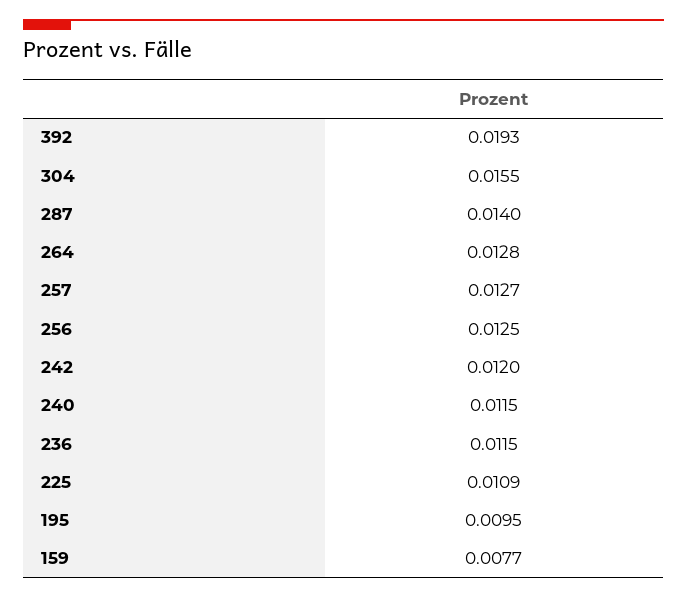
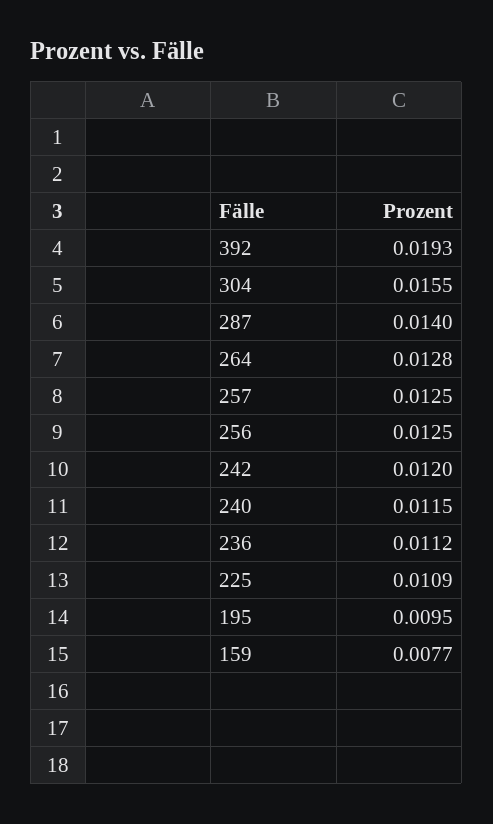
257: 0.0127 -> 0.0125
236: 0.0115 -> 0.0112

